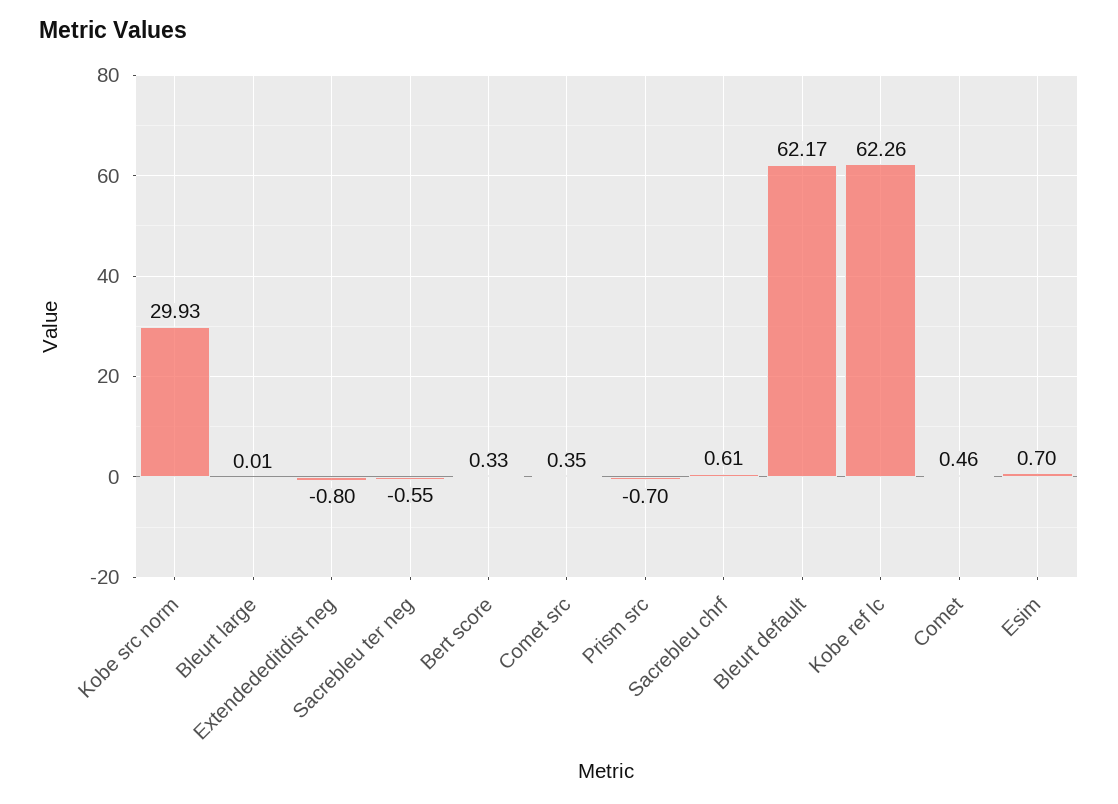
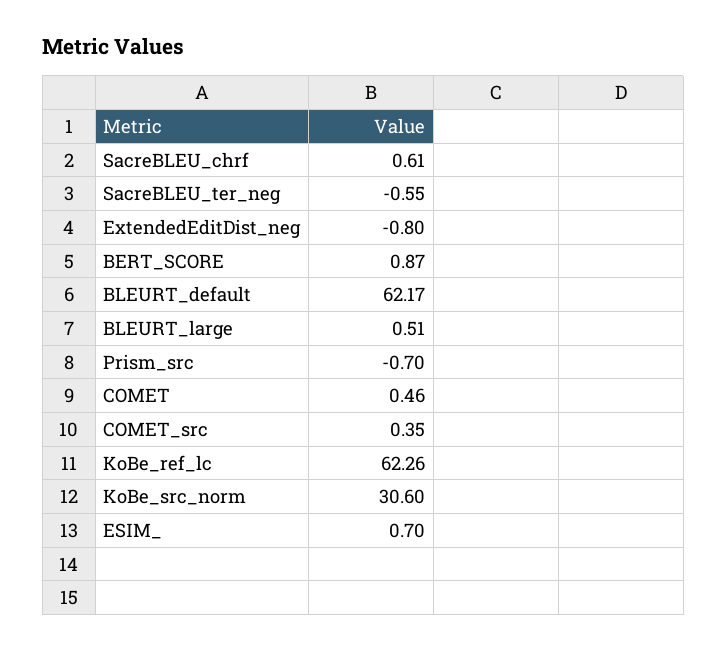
Kobe src norm: 29.93 -> 30.6
Bleurt large: 0.01 -> 0.51
Bert score: 0.33 -> 0.87

